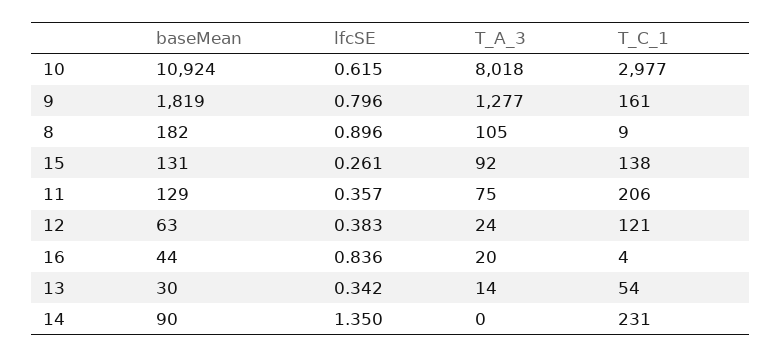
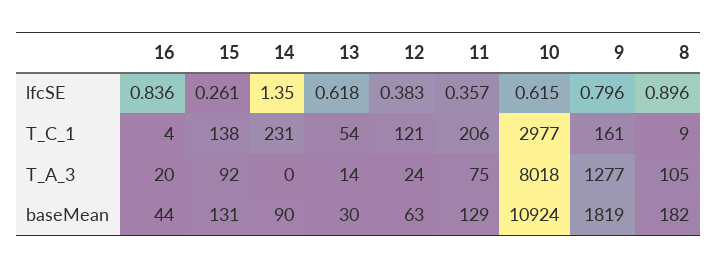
lfcSE, 13: 0.342 -> 0.618

